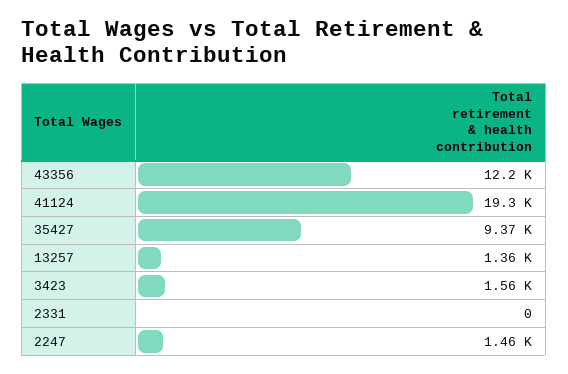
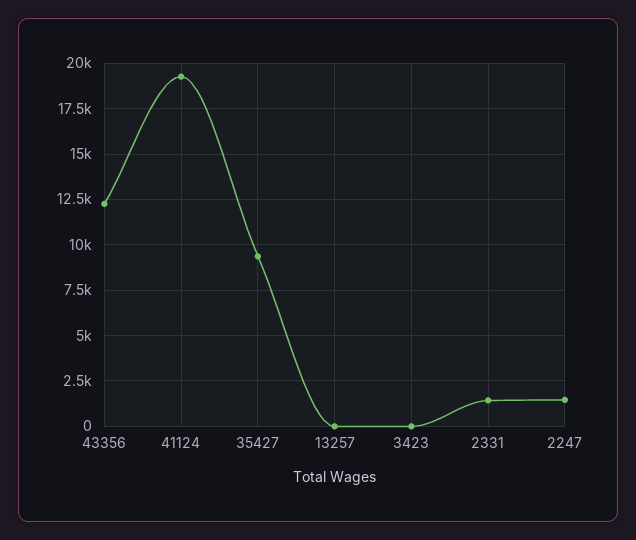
13257: 1360 -> 0
3423: 1560 -> 0
2331: 0 -> 1500

